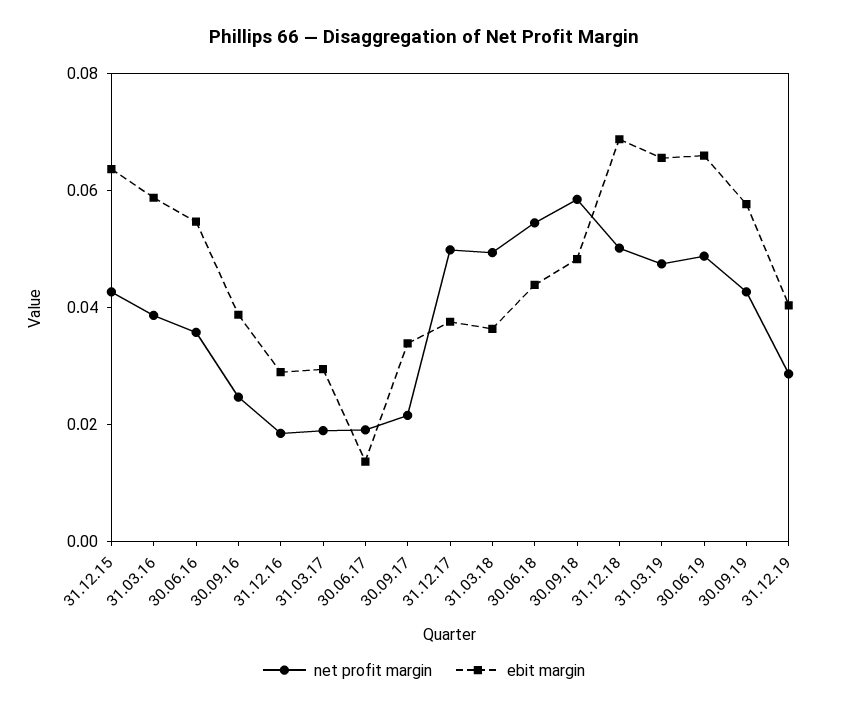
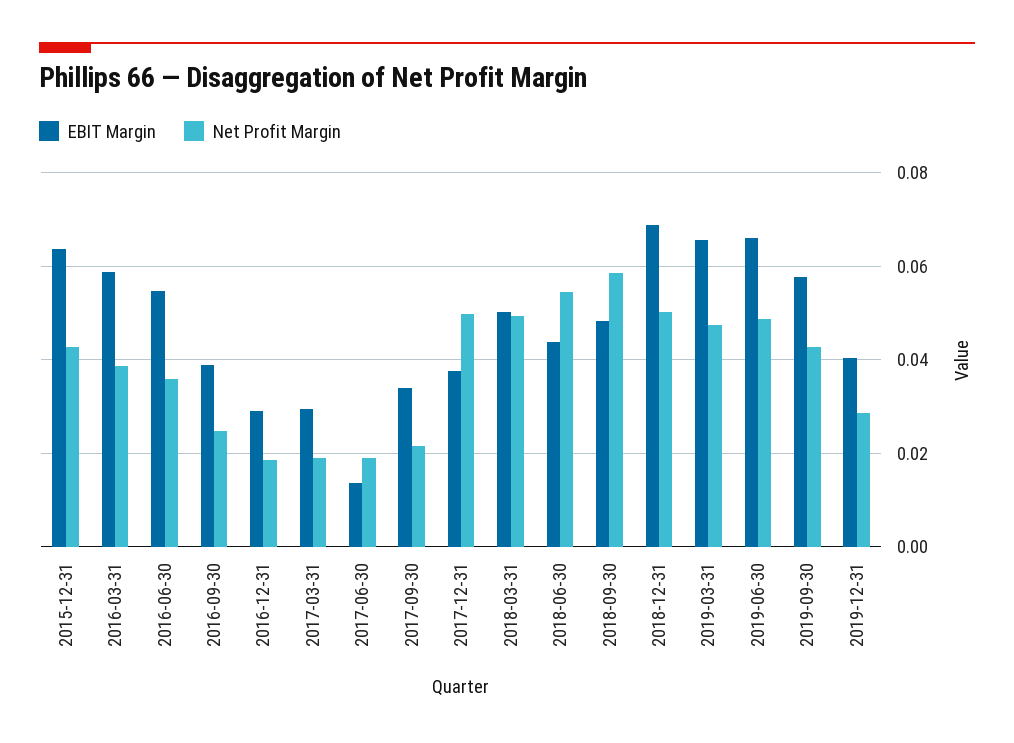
ebit margin, 31.03.18: 0.035 -> 0.05

